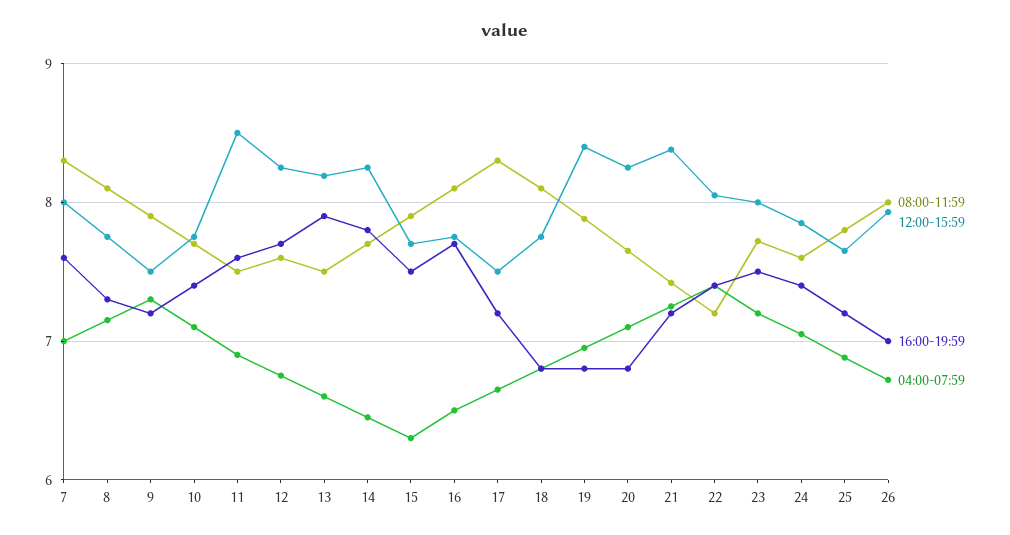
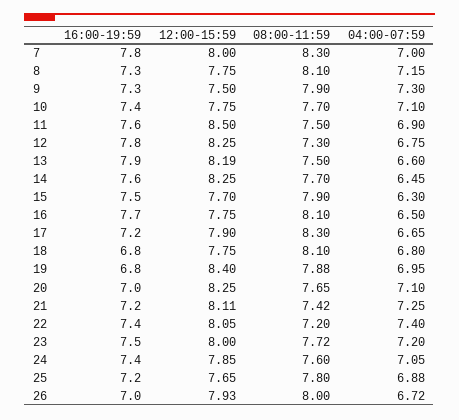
16:00-19:59, 7: 7.6 -> 7.8
16:00-19:59, 9: 7.2 -> 7.3
08:00-11:59, 12: 7.6 -> 7.3
16:00-19:59, 12: 7.7 -> 7.8
16:00-19:59, 14: 7.8 -> 7.6
12:00-15:59, 17: 7.5 -> 7.9
16:00-19:59, 20: 6.8 -> 7
12:00-15:59, 21: 8.4 -> 8.11

